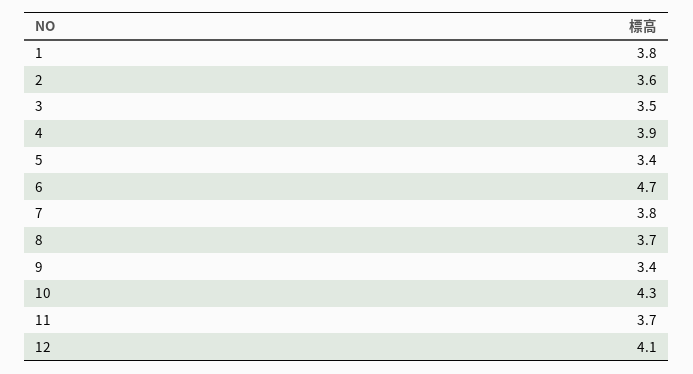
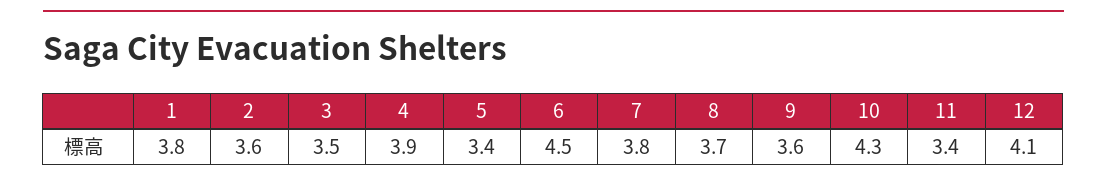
6: 4.7 -> 4.5
9: 3.4 -> 3.6
11: 3.7 -> 3.4

